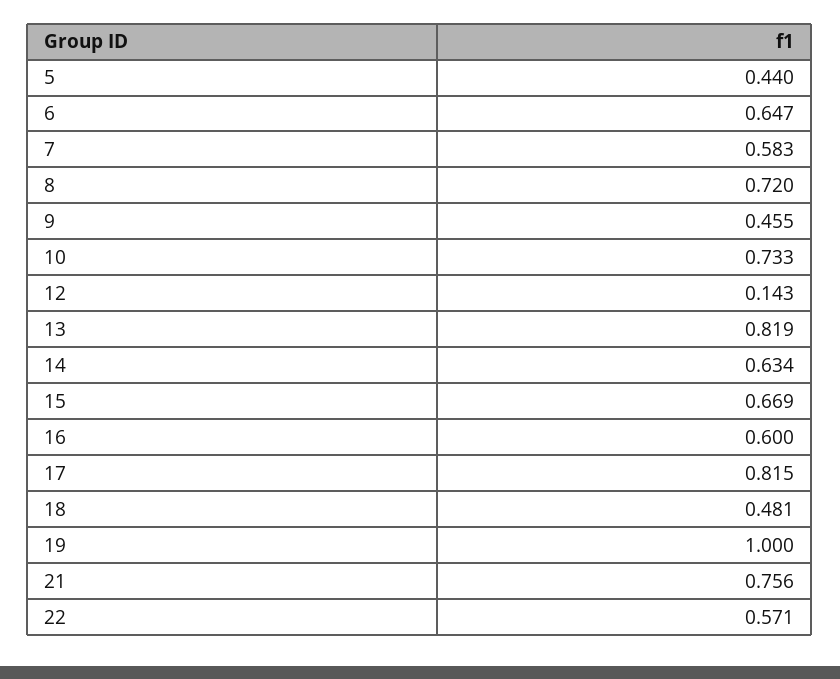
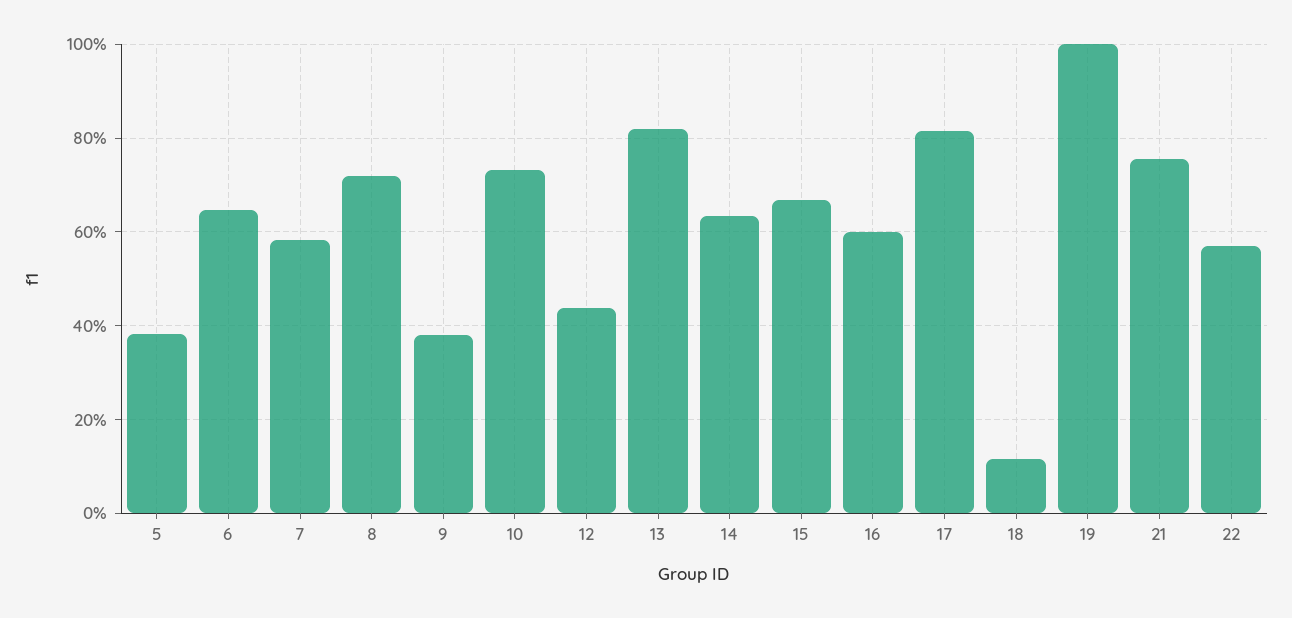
5: 0.44 -> 0.38
9: 0.455 -> 0.38
12: 0.143 -> 0.44
18: 0.481 -> 0.12

